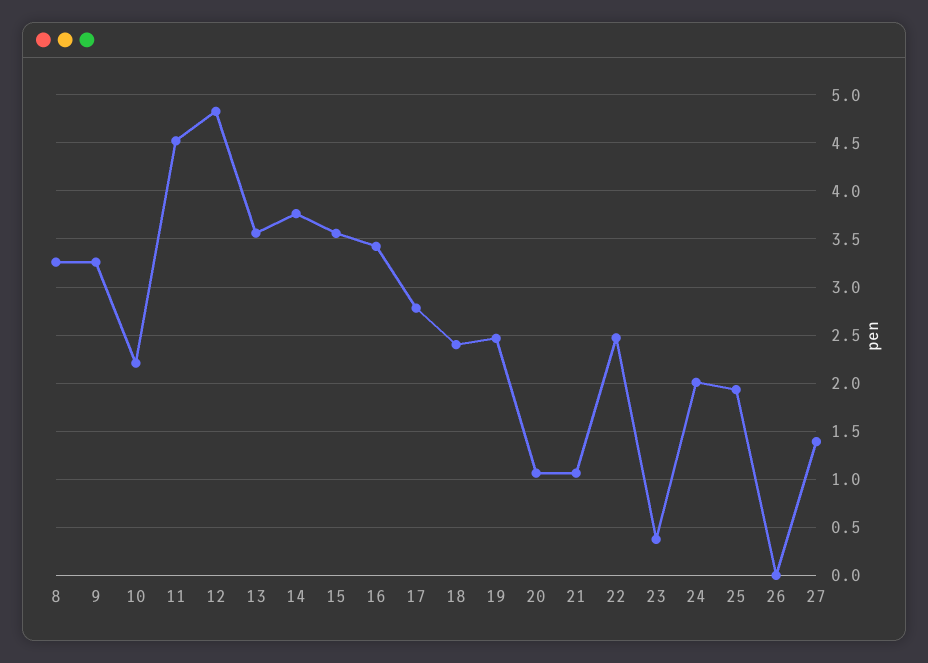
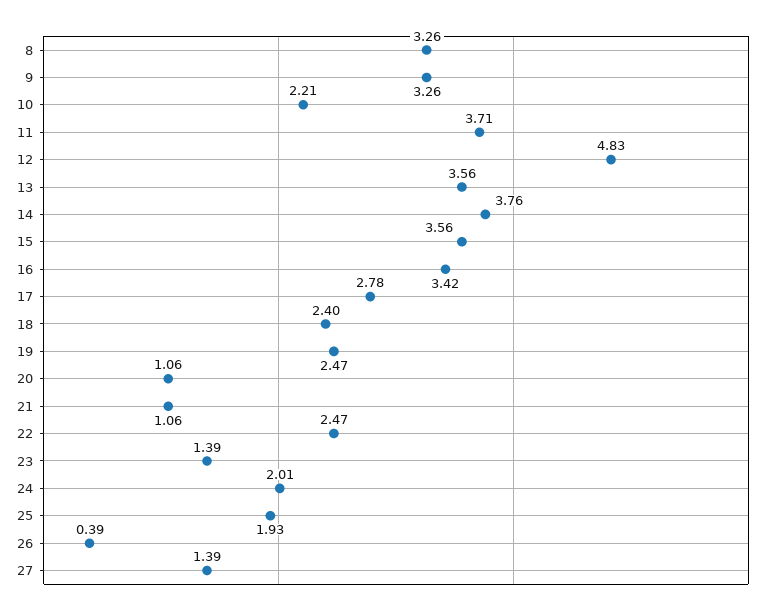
11: 4.5 -> 3.71
23: 0.4 -> 1.39
26: 0 -> 0.39

